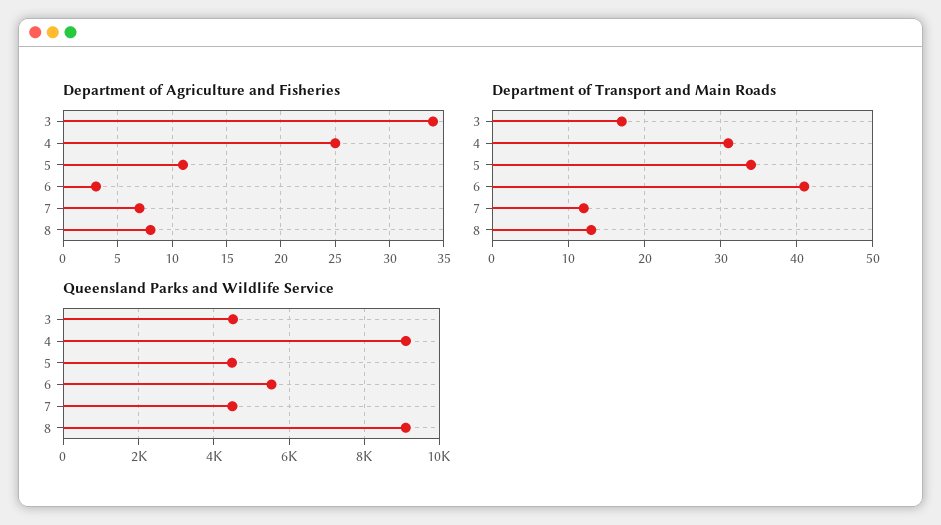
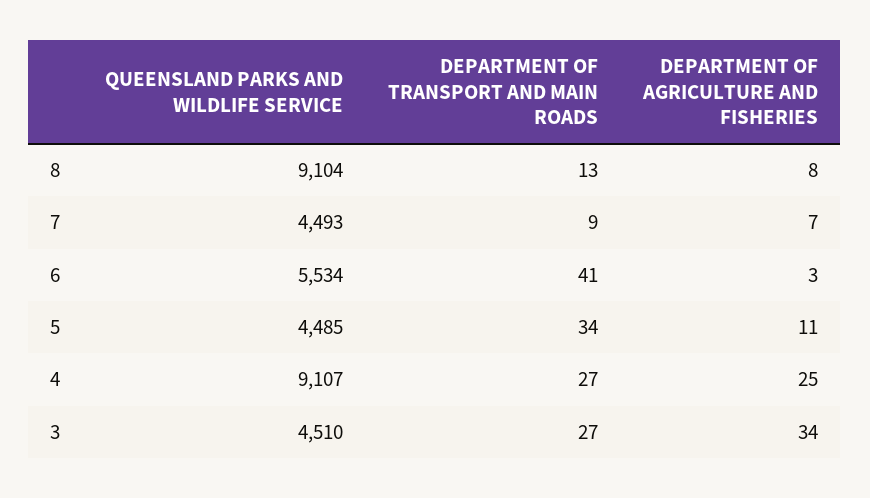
Department of Transport and Main Roads, 3: 17 -> 27
Department of Transport and Main Roads, 4: 31 -> 27
Department of Transport and Main Roads, 7: 12 -> 9

